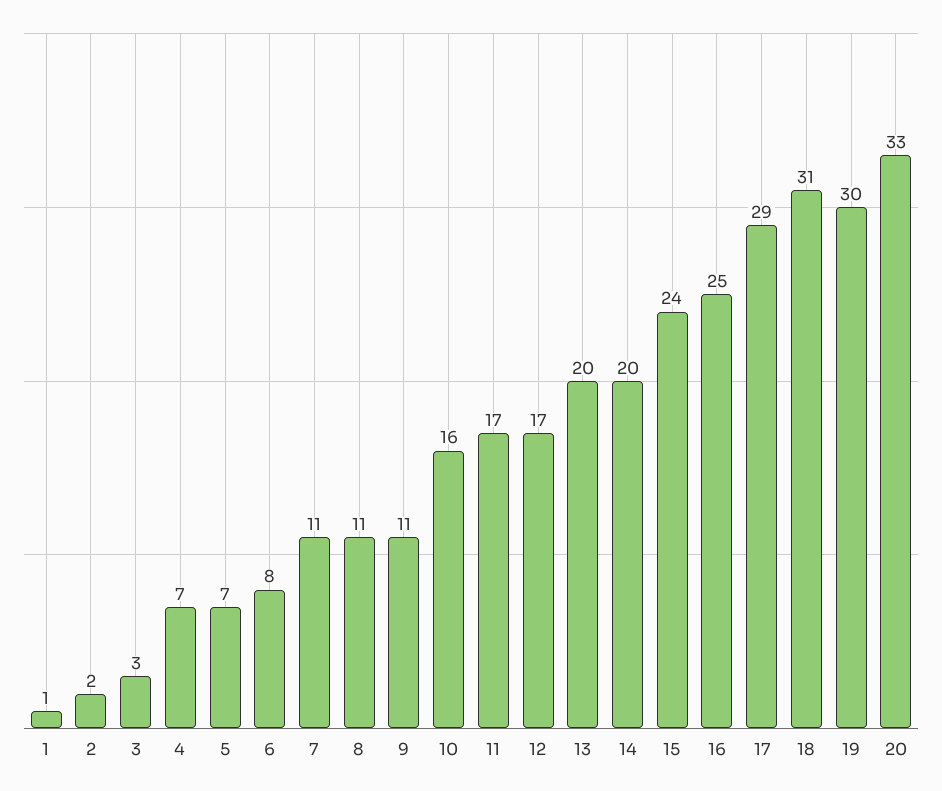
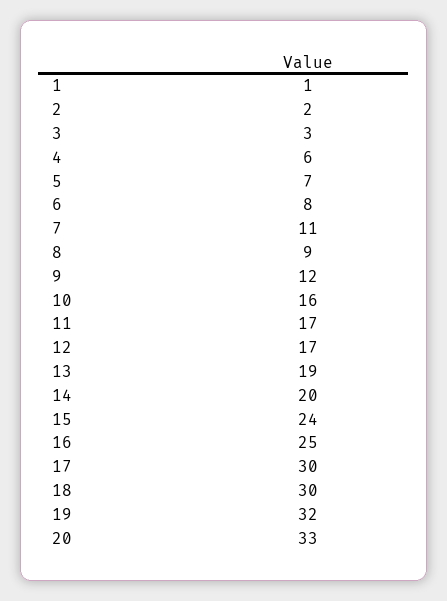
4: 7 -> 6
8: 11 -> 9
9: 11 -> 12
13: 20 -> 19
17: 29 -> 30
18: 31 -> 30
19: 30 -> 32

